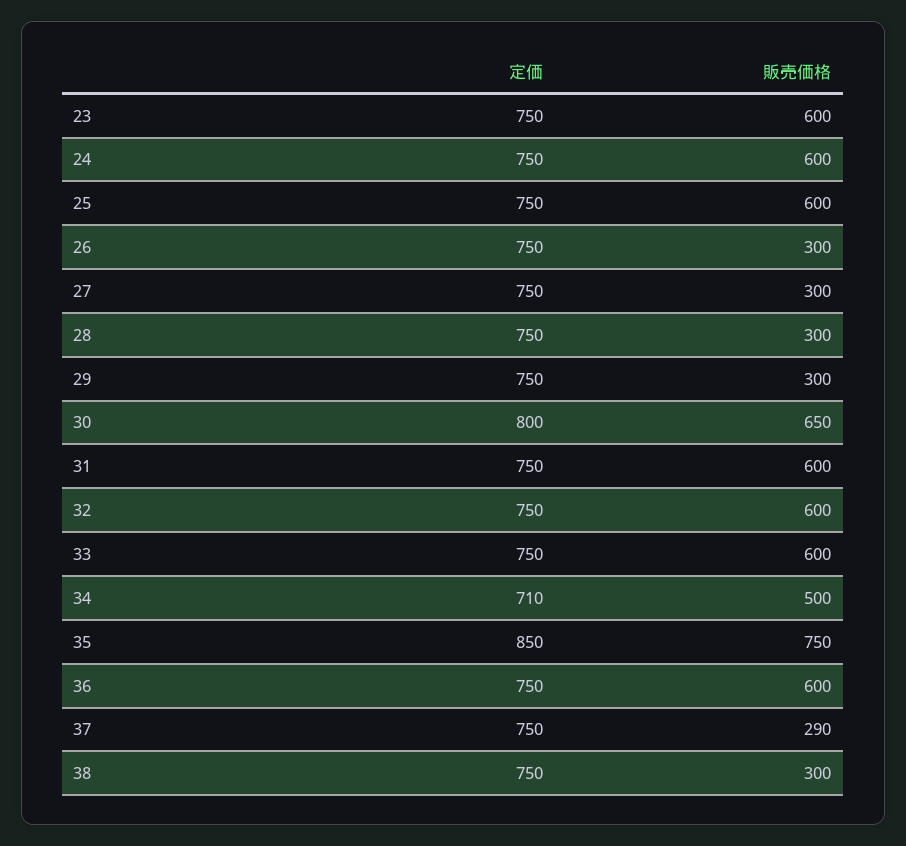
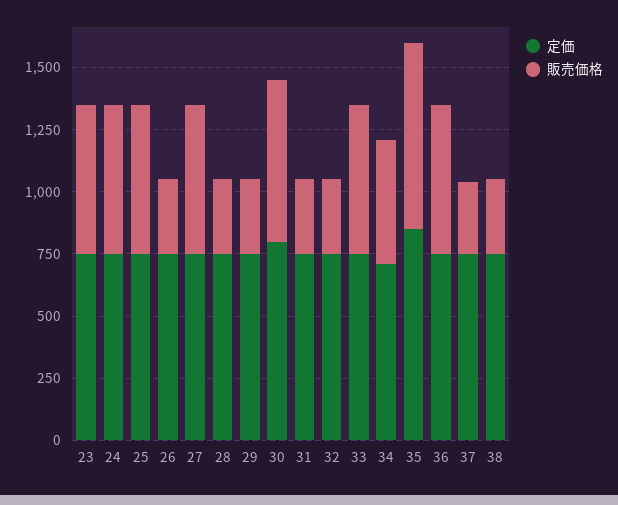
販売価格, 27: 300 -> 600
販売価格, 31: 600 -> 300
販売価格, 32: 600 -> 300

